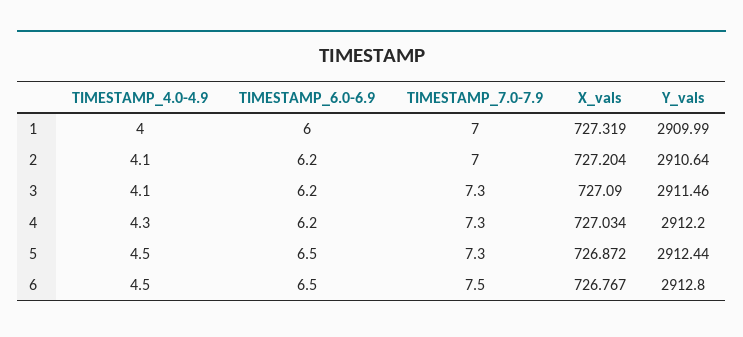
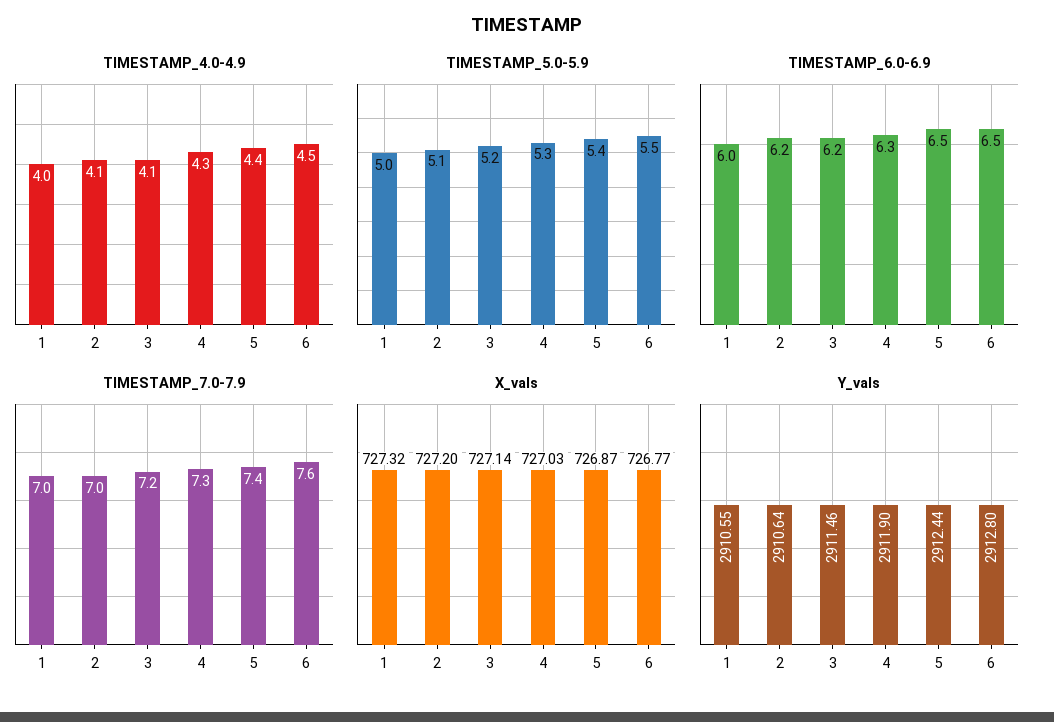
Y_vals, 1: 2909.99 -> 2910.55
TIMESTAMP_7.0-7.9, 3: 7.3 -> 7.2
X_vals, 3: 727.09 -> 727.14
TIMESTAMP_6.0-6.9, 4: 6.2 -> 6.3
Y_vals, 4: 2912.2 -> 2911.9
TIMESTAMP_4.0-4.9, 5: 4.5 -> 4.4
TIMESTAMP_7.0-7.9, 5: 7.3 -> 7.4
TIMESTAMP_7.0-7.9, 6: 7.5 -> 7.6
TIMESTAMP_5.0-5.9, 1: none -> 5
TIMESTAMP_5.0-5.9, 2: none -> 5.1
TIMESTAMP_5.0-5.9, 3: none -> 5.2
TIMESTAMP_5.0-5.9, 4: none -> 5.3
TIMESTAMP_5.0-5.9, 5: none -> 5.4
TIMESTAMP_5.0-5.9, 6: none -> 5.5

